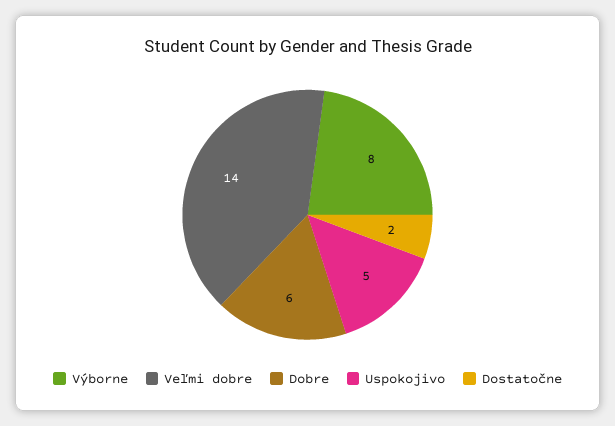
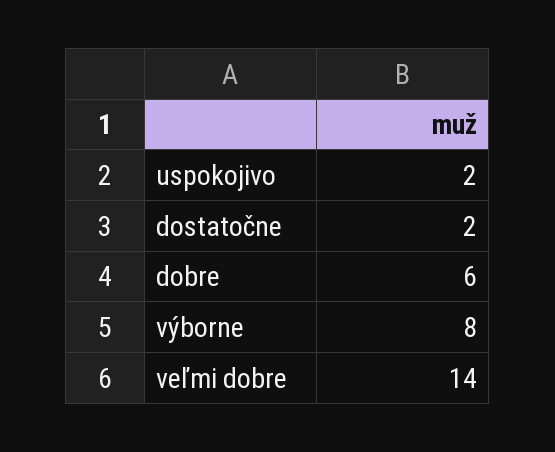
Uspokojivo: 5 -> 2

